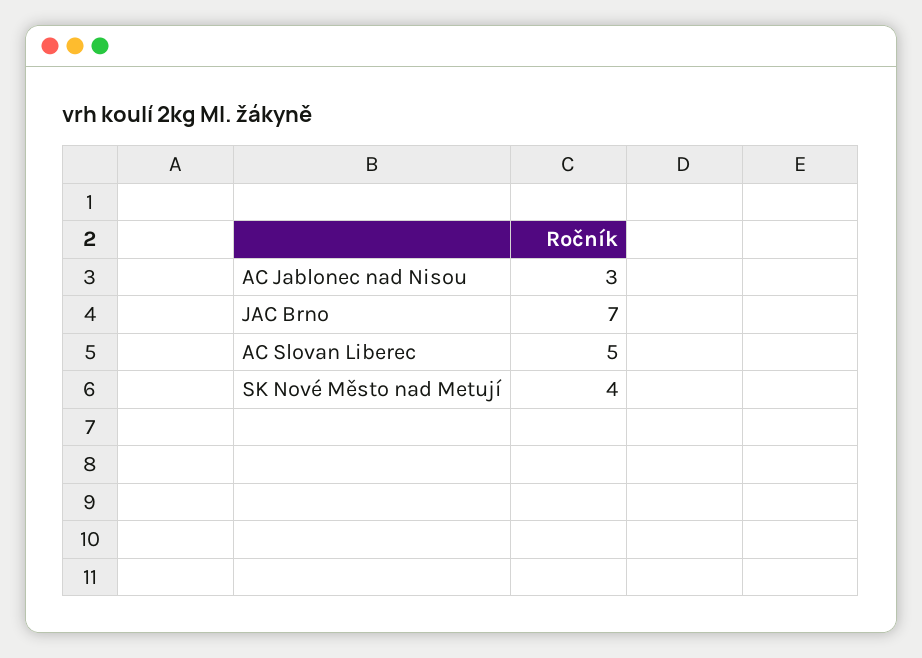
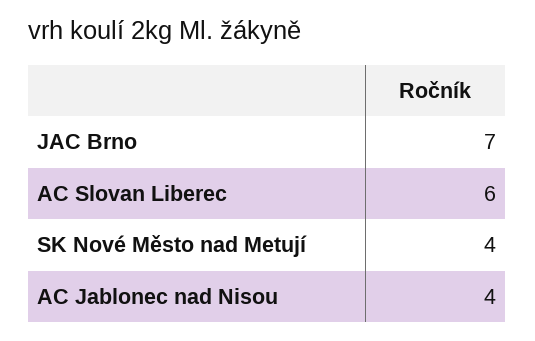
AC Jablonec nad Nisou: 3 -> 4
AC Slovan Liberec: 5 -> 6

